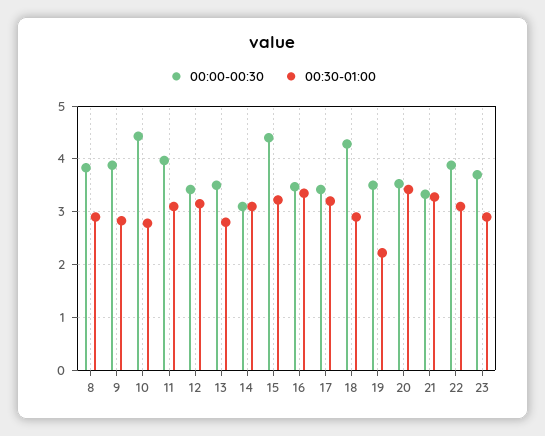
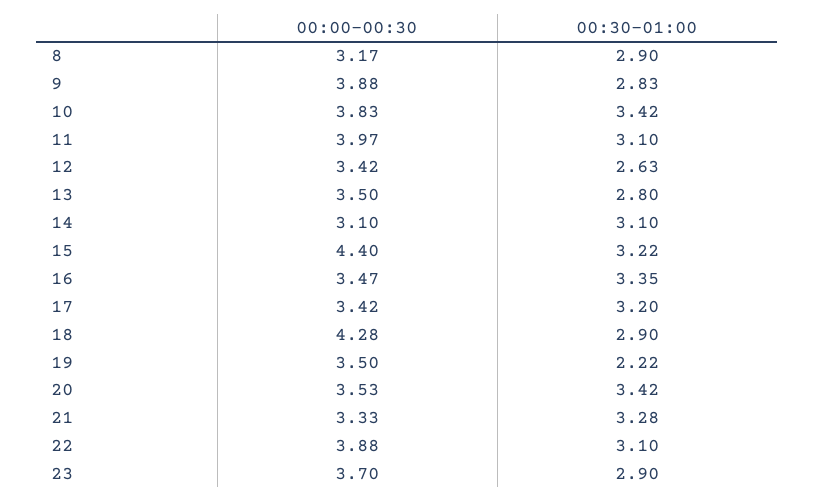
00:00-00:30, 8: 3.8 -> 3.17
00:00-00:30, 10: 4.4 -> 3.83
00:30-01:00, 10: 2.8 -> 3.42
00:30-01:00, 12: 3.2 -> 2.63

